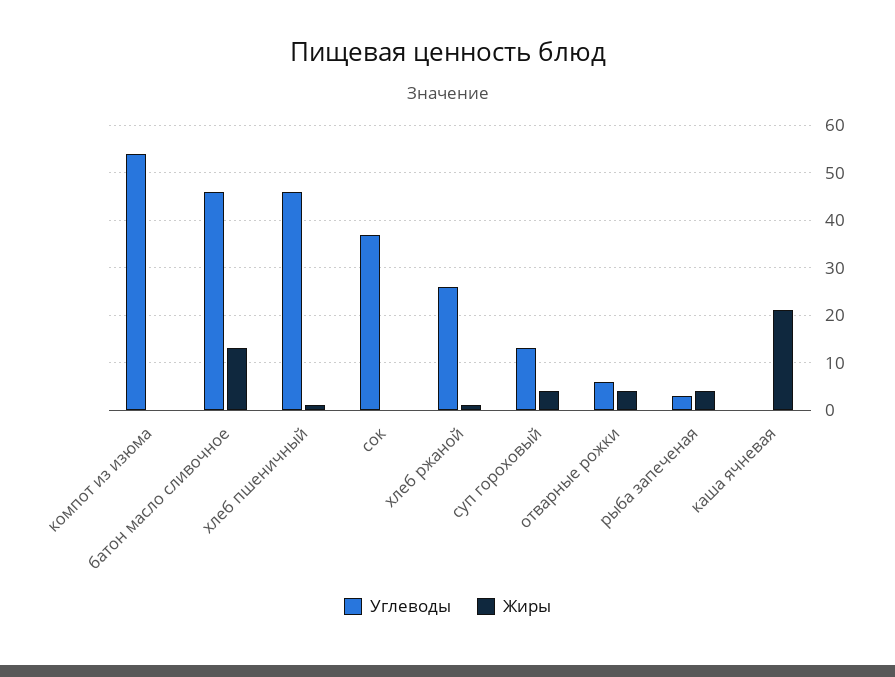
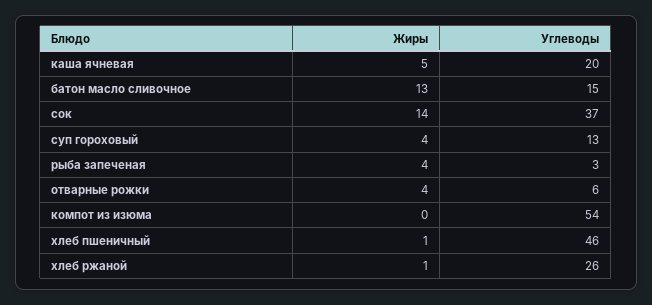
Углеводы, батон масло сливочное: 45 -> 15
Жиры, сок: 0 -> 14
Углеводы, каша ячневая: 0 -> 20
Жиры, каша ячневая: 20 -> 5

